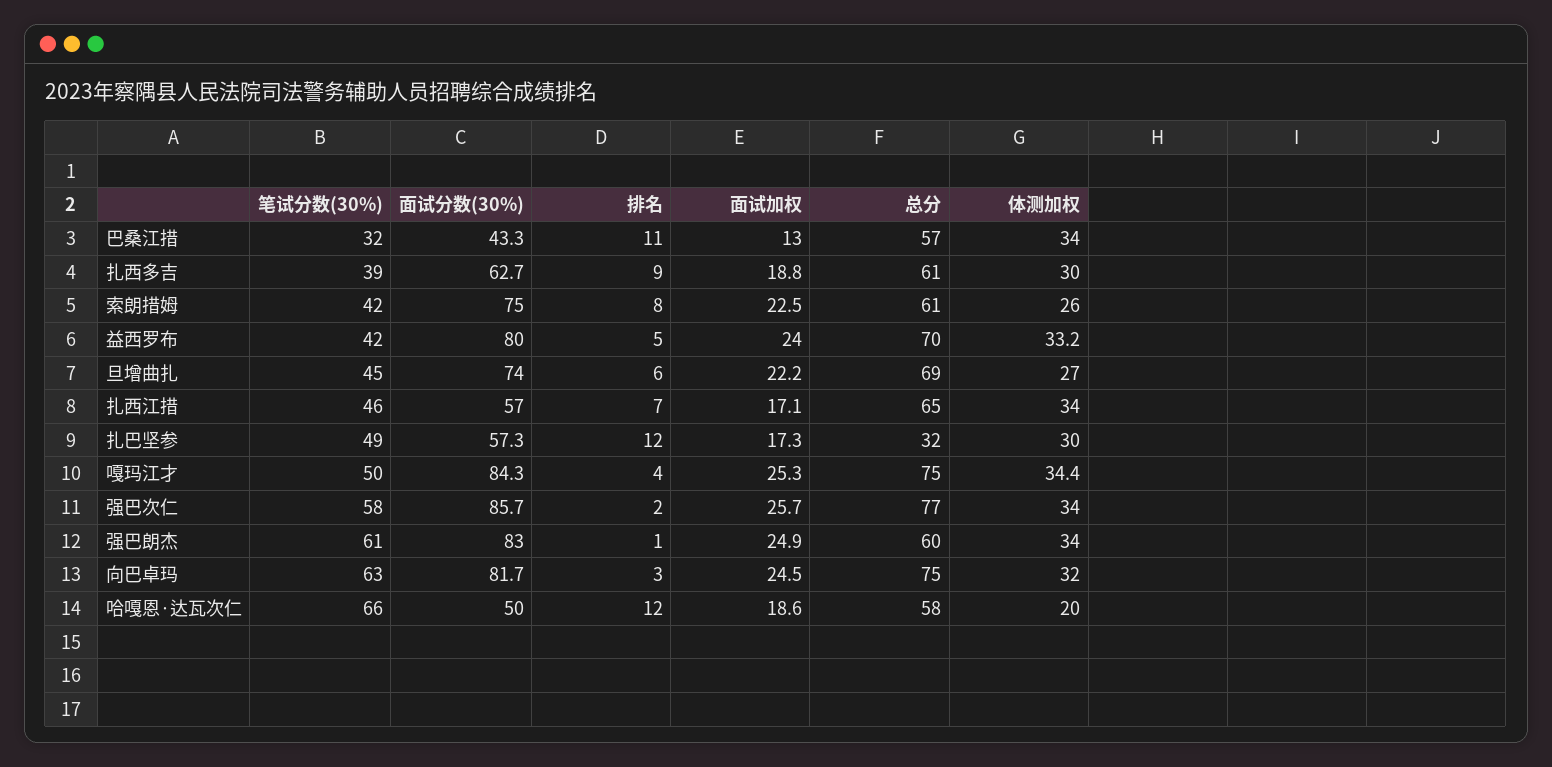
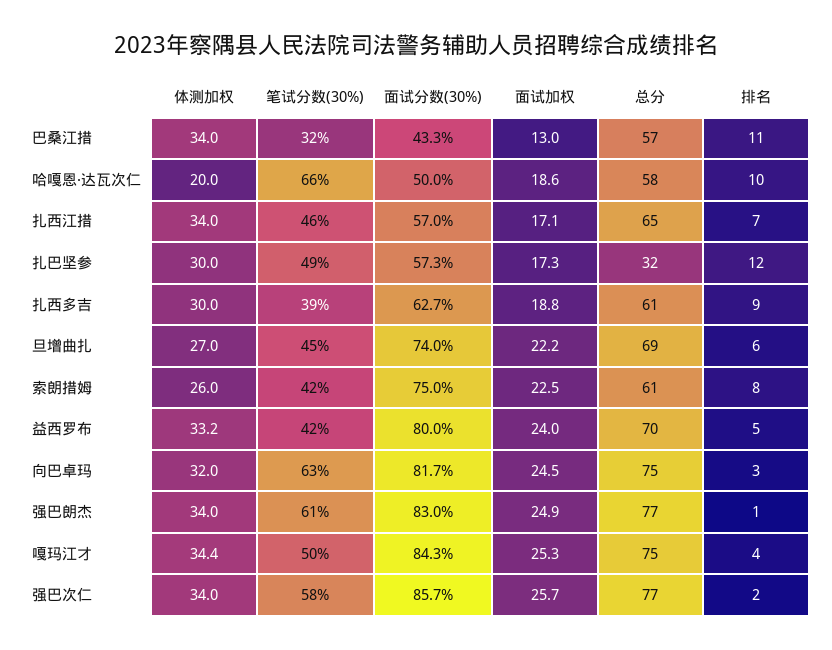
总分, 强巴朗杰: 60 -> 77
排名, 哈嘎恩·达瓦次仁: 12 -> 10

